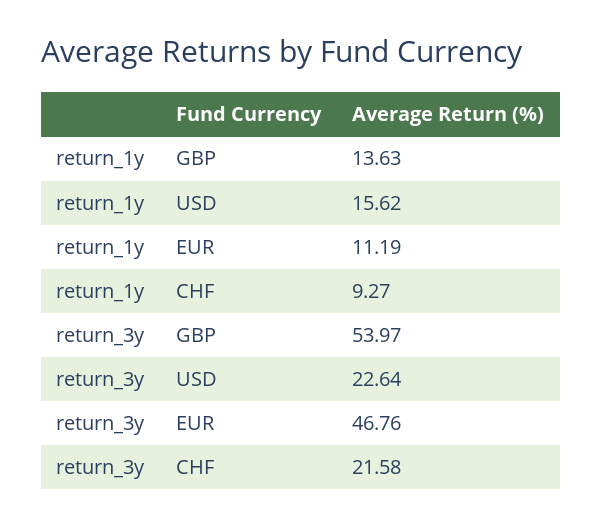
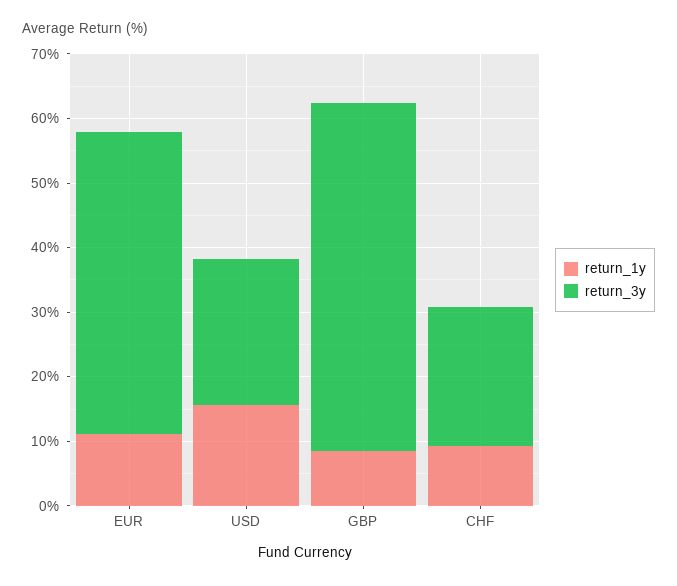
return_1y, GBP: 13.63 -> 8

